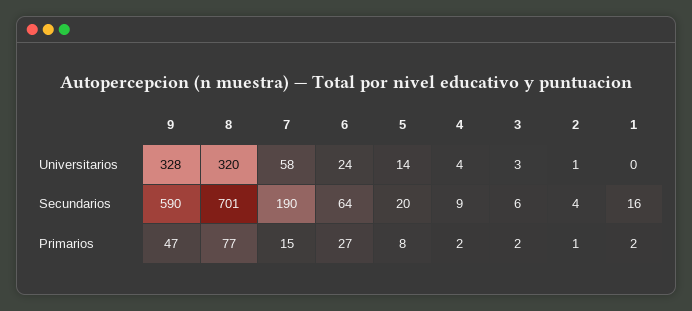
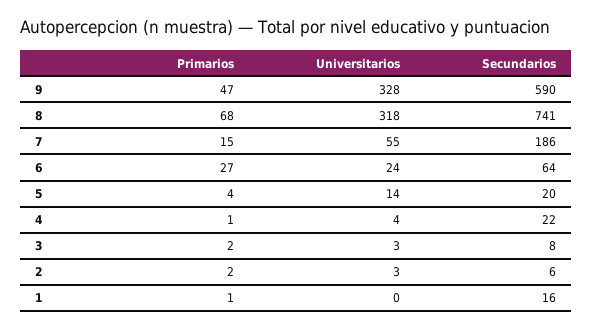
8, Universitarios: 320 -> 318
7, Universitarios: 58 -> 55
2, Universitarios: 1 -> 3
8, Secundarios: 701 -> 741
7, Secundarios: 190 -> 186
4, Secundarios: 9 -> 22
3, Secundarios: 6 -> 8
2, Secundarios: 4 -> 6
8, Primarios: 77 -> 68
5, Primarios: 8 -> 4
4, Primarios: 2 -> 1
2, Primarios: 1 -> 2
1, Primarios: 2 -> 1

